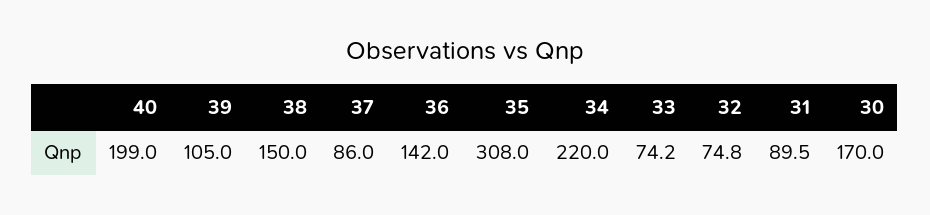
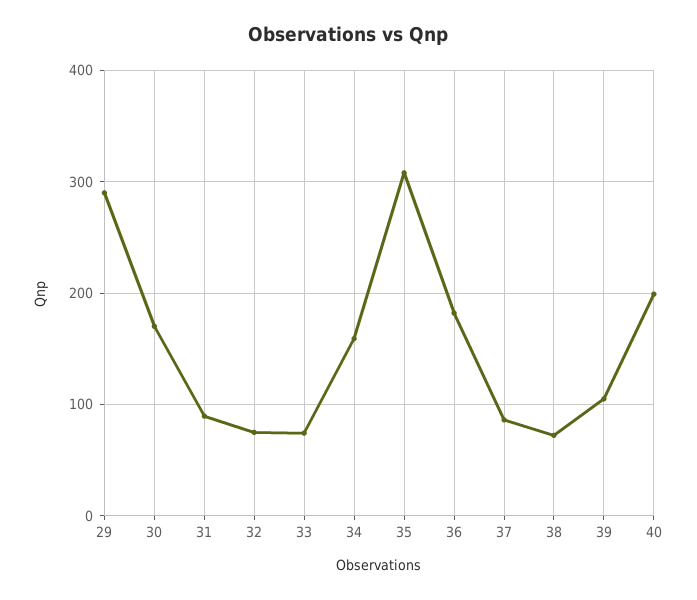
38: 150 -> 70
36: 142 -> 180
34: 220 -> 160
29: none -> 290

